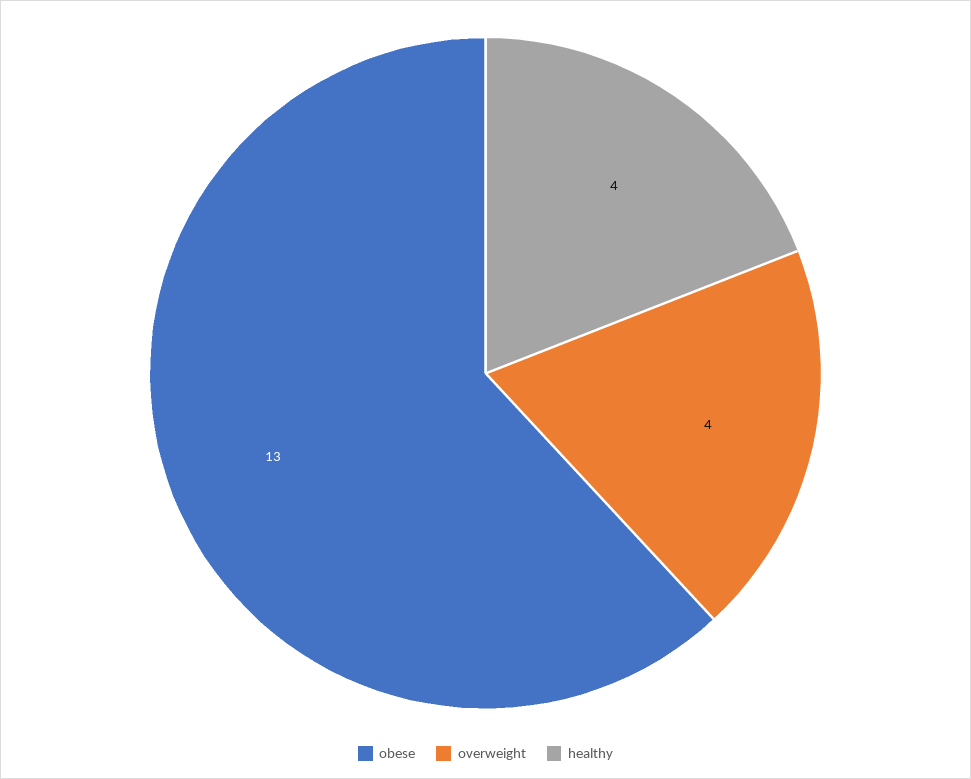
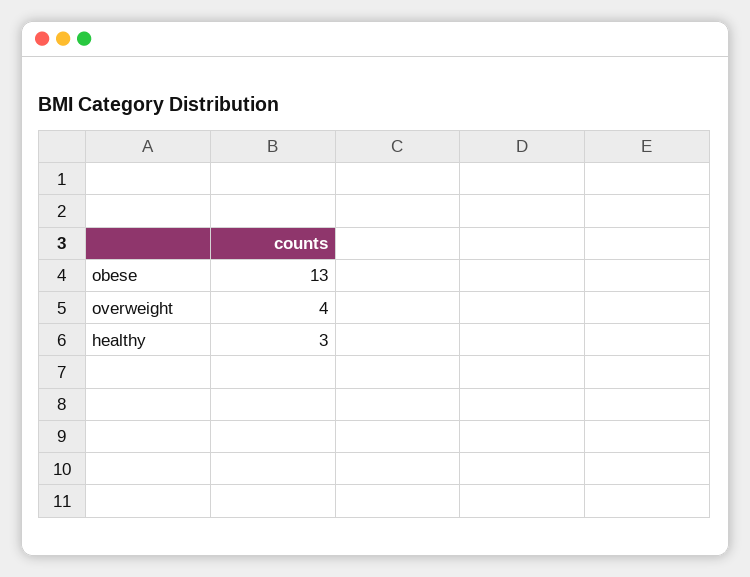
healthy: 4 -> 3

